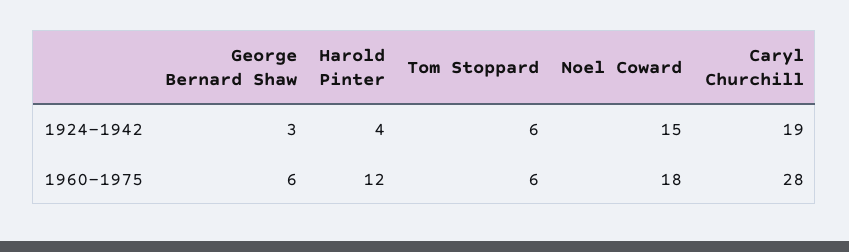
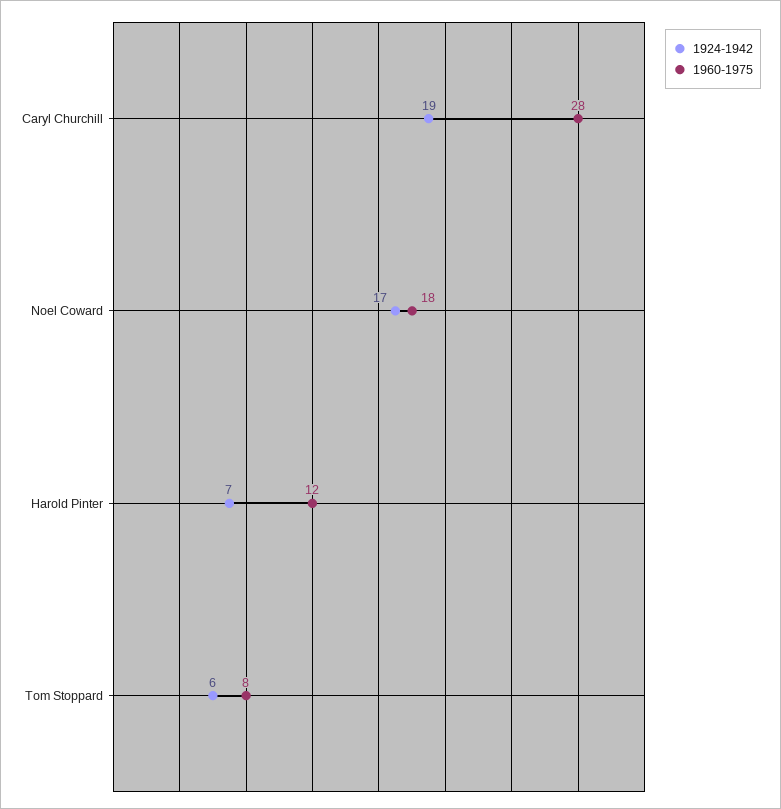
1924-1942, George Bernard Shaw: 3 -> none
1924-1942, Harold Pinter: 4 -> 7
1924-1942, Noel Coward: 15 -> 17
1960-1975, George Bernard Shaw: 6 -> none
1960-1975, Tom Stoppard: 6 -> 8

